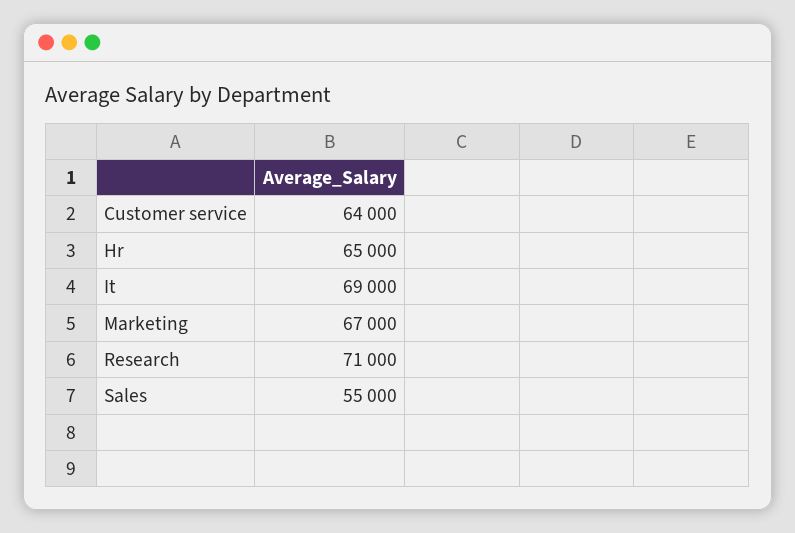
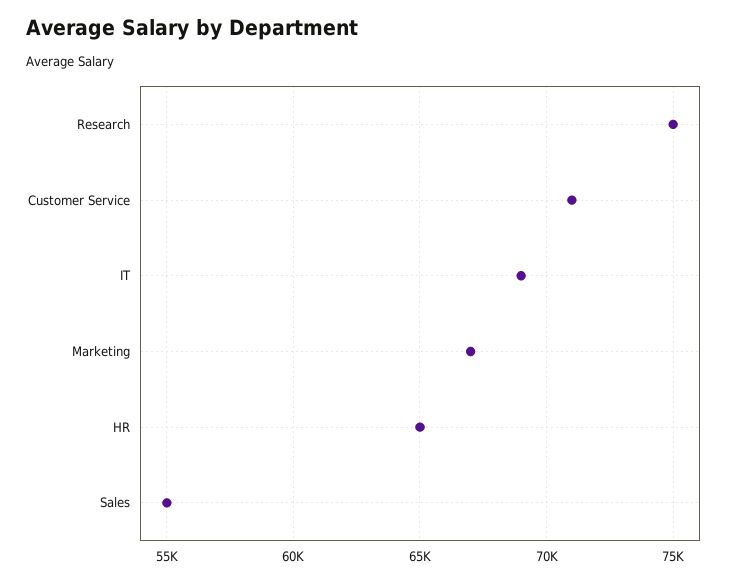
Customer service: 64000 -> 71000
Research: 71000 -> 75000

